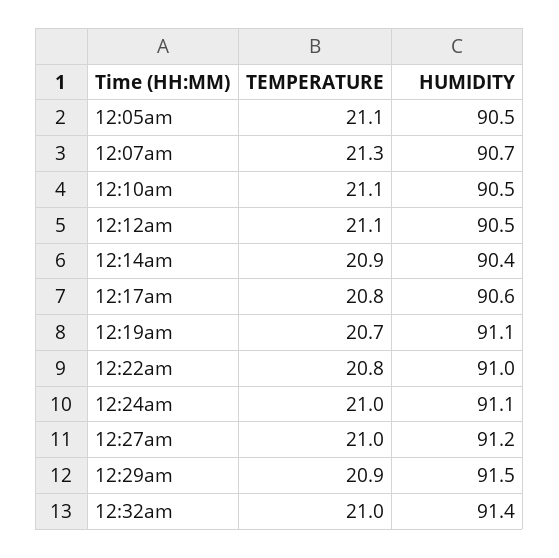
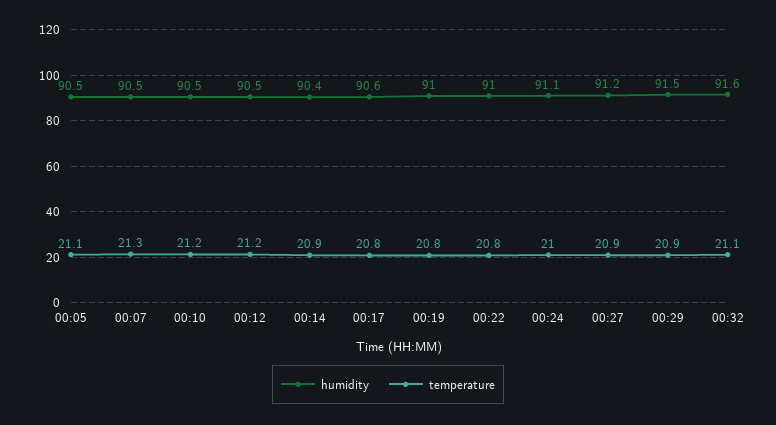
HUMIDITY, 12:07am: 90.7 -> 90.5
TEMPERATURE, 12:10am: 21.1 -> 21.2
TEMPERATURE, 12:12am: 21.1 -> 21.2
TEMPERATURE, 12:19am: 20.7 -> 20.8
HUMIDITY, 12:19am: 91.1 -> 91
TEMPERATURE, 12:27am: 21 -> 20.9
TEMPERATURE, 12:32am: 21 -> 21.1
HUMIDITY, 12:32am: 91.4 -> 91.6

